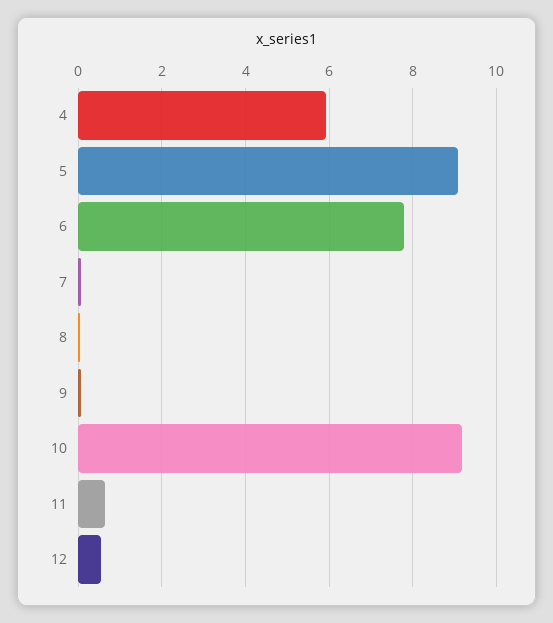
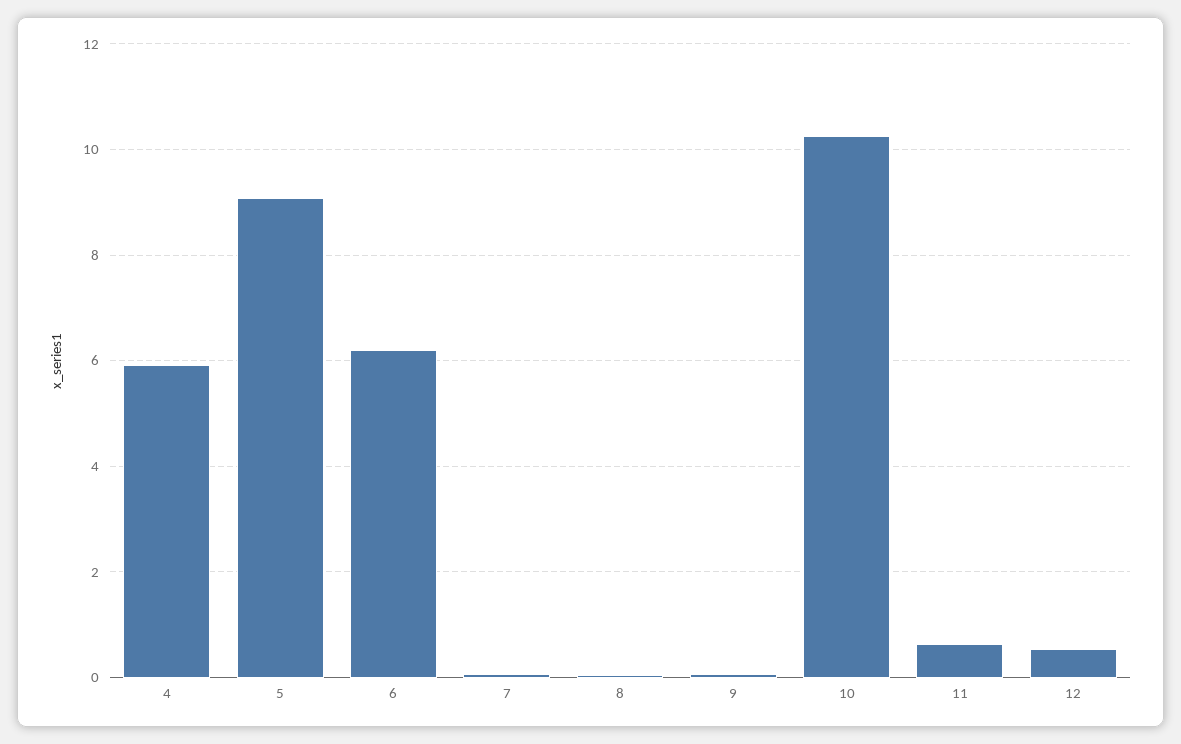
6: 7.8 -> 6.2
10: 9.2 -> 10.2

